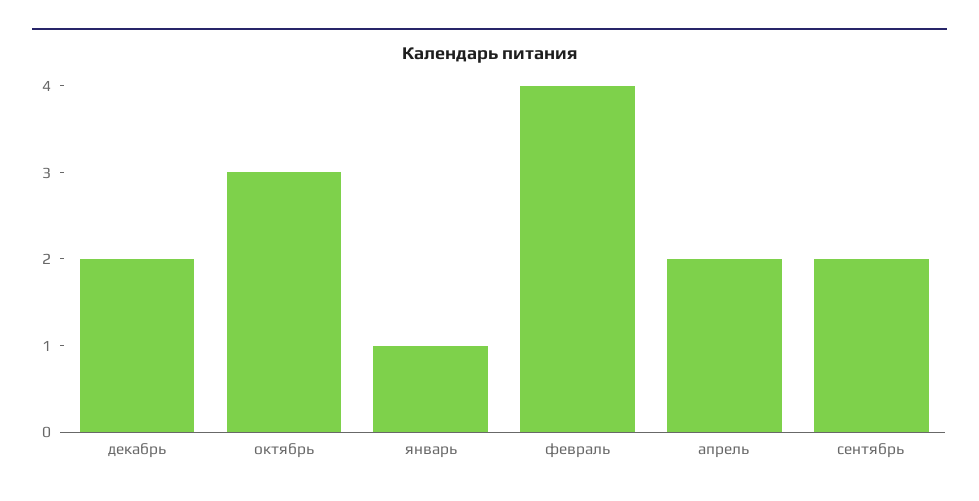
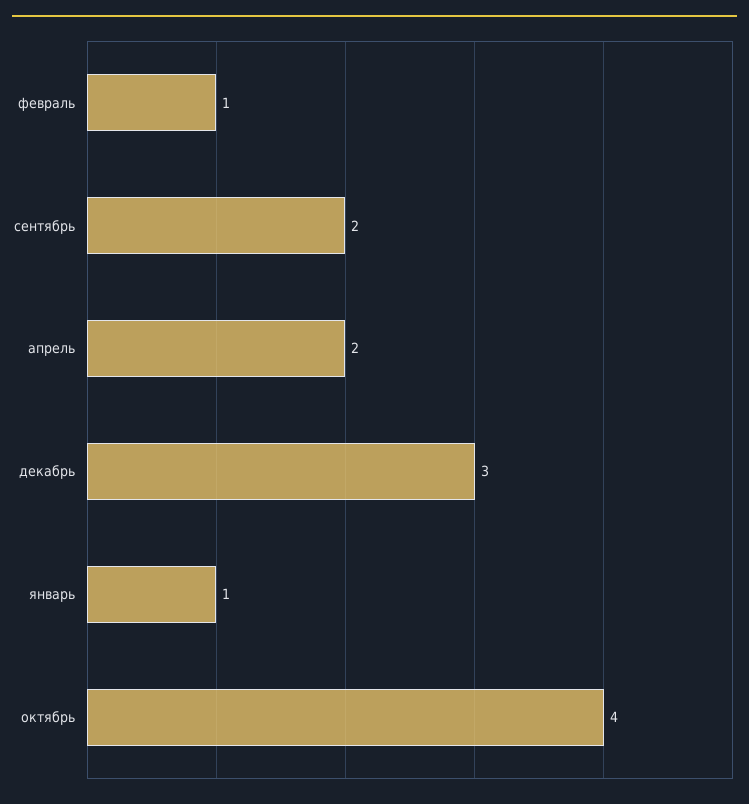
декабрь: 2 -> 3
октябрь: 3 -> 4
февраль: 4 -> 1

